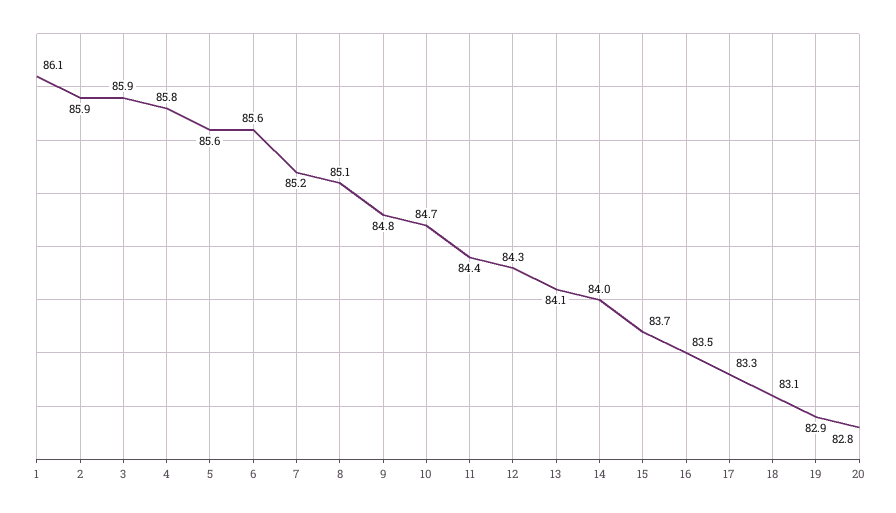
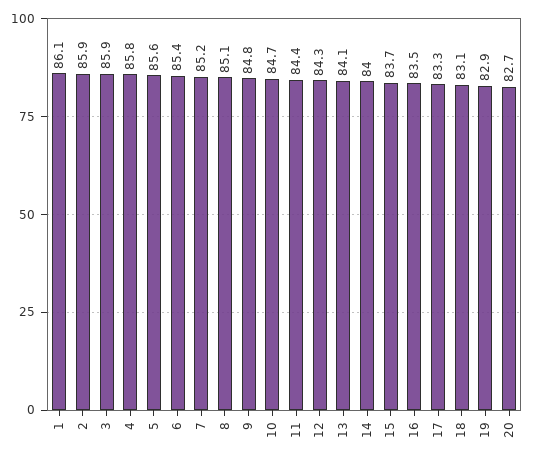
6: 85.6 -> 85.4
20: 82.8 -> 82.7

